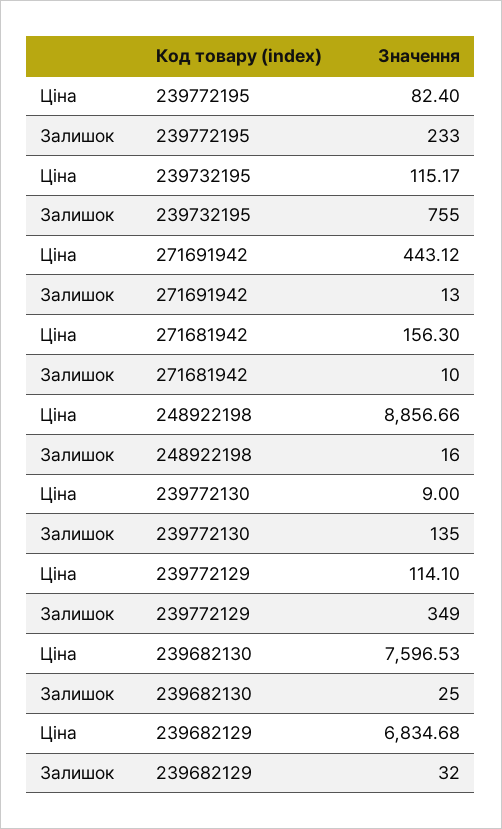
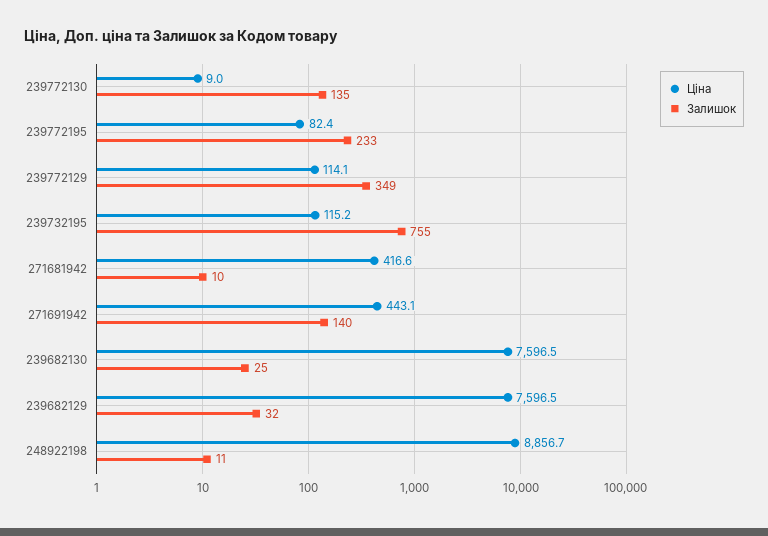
Залишок, 271691942: 13 -> 140
Ціна, 271681942: 156.3 -> 416.6
Залишок, 248922198: 16 -> 11
Ціна, 239682129: 6834.68 -> 7596.5

